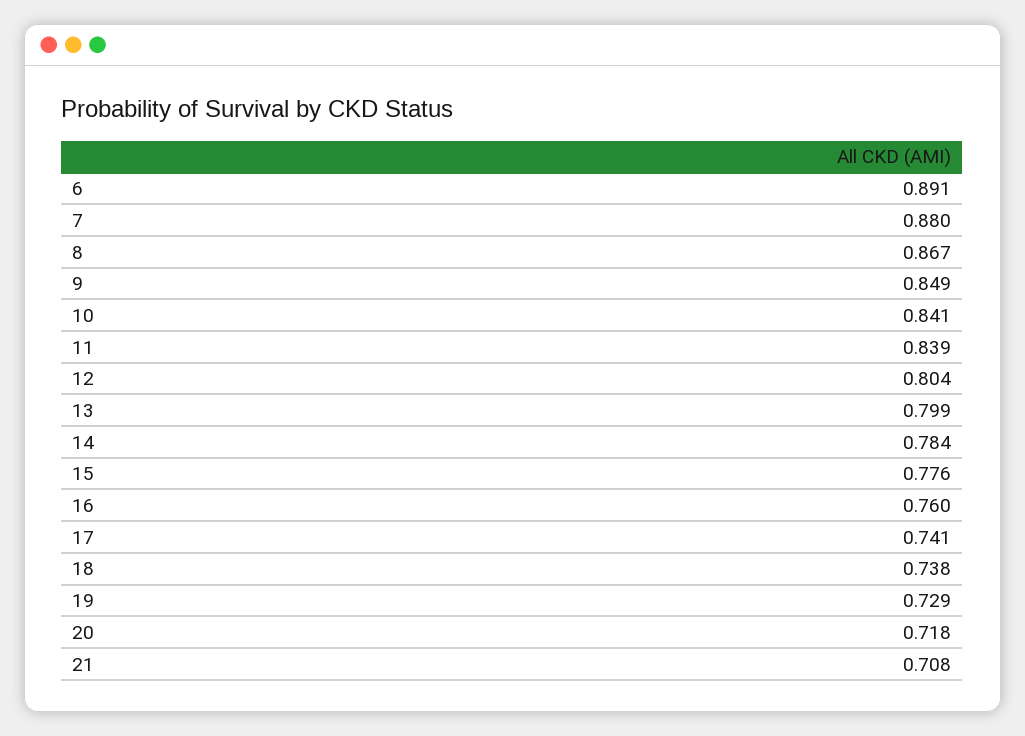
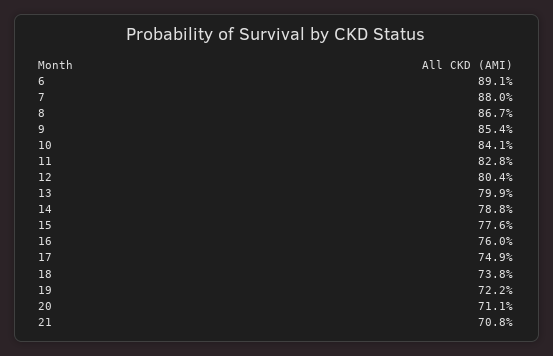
9: 0.849 -> 0.854
11: 0.839 -> 0.828
14: 0.784 -> 0.788
17: 0.741 -> 0.749
19: 0.729 -> 0.722
20: 0.718 -> 0.711

